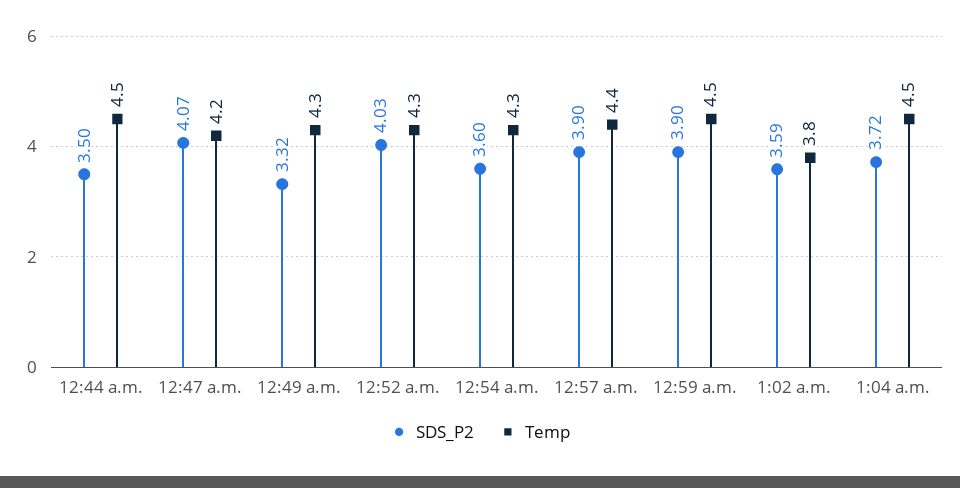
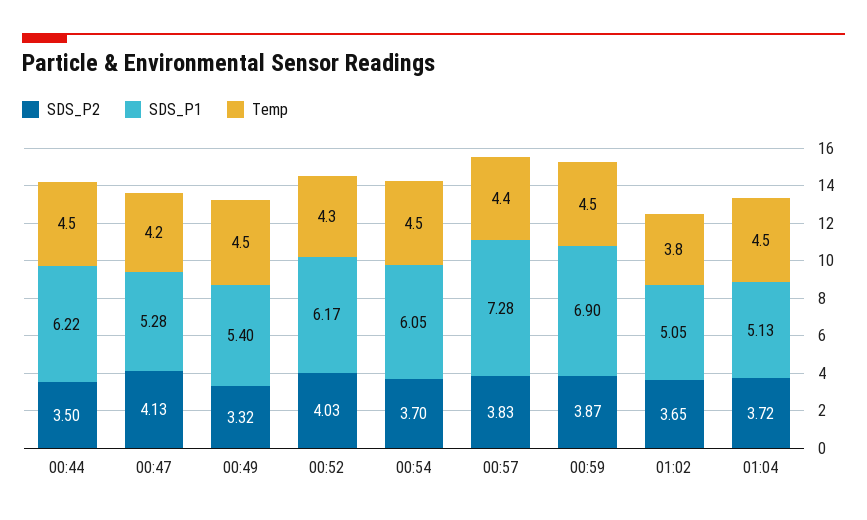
SDS_P2, 12:47 a.m.: 4.07 -> 4.13
Temp, 12:49 a.m.: 4.3 -> 4.5
SDS_P2, 12:54 a.m.: 3.6 -> 3.7
Temp, 12:54 a.m.: 4.3 -> 4.5
SDS_P2, 12:57 a.m.: 3.9 -> 3.83
SDS_P2, 12:59 a.m.: 3.9 -> 3.87
SDS_P2, 1:02 a.m.: 3.59 -> 3.65
SDS_P1, 12:44 a.m.: none -> 6.22
SDS_P1, 12:47 a.m.: none -> 5.28
SDS_P1, 12:49 a.m.: none -> 5.4
SDS_P1, 12:52 a.m.: none -> 6.17
SDS_P1, 12:54 a.m.: none -> 6.05
SDS_P1, 12:57 a.m.: none -> 7.28
SDS_P1, 12:59 a.m.: none -> 6.9
SDS_P1, 1:02 a.m.: none -> 5.05
SDS_P1, 1:04 a.m.: none -> 5.13

